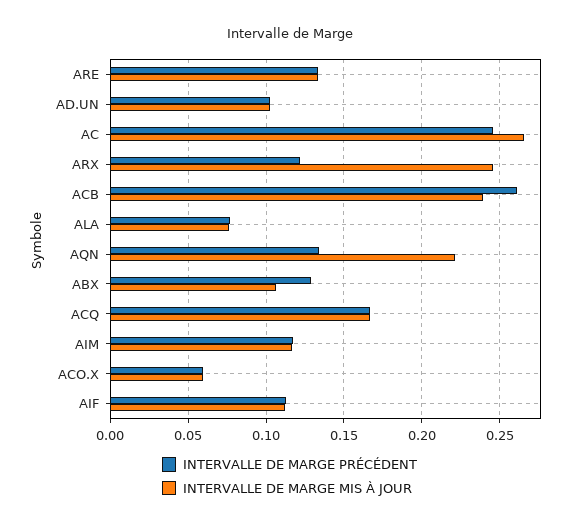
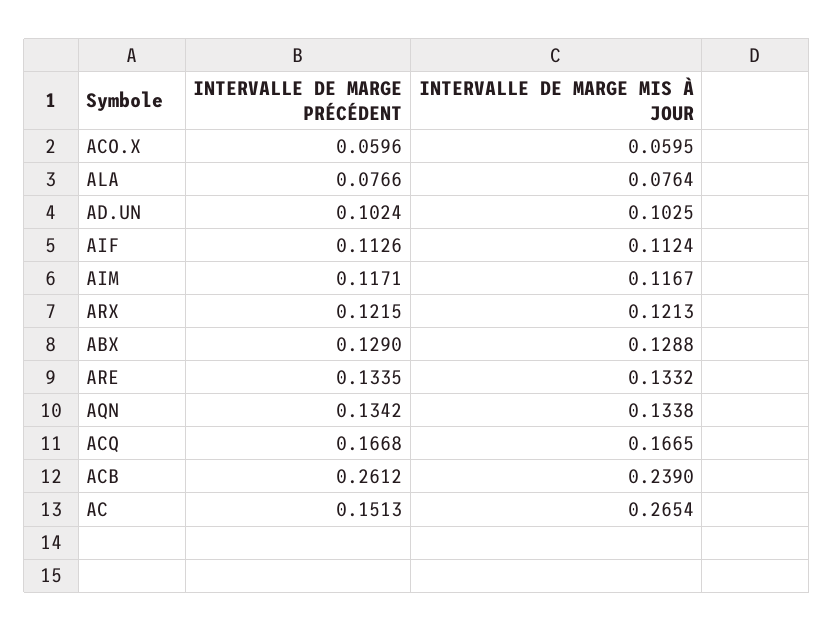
INTERVALLE DE MARGE PRÉCÉDENT, AC: 0.245 -> 0.1513
INTERVALLE DE MARGE MIS À JOUR, ARX: 0.245 -> 0.1213
INTERVALLE DE MARGE MIS À JOUR, AQN: 0.22 -> 0.1338
INTERVALLE DE MARGE MIS À JOUR, ABX: 0.105 -> 0.1288

